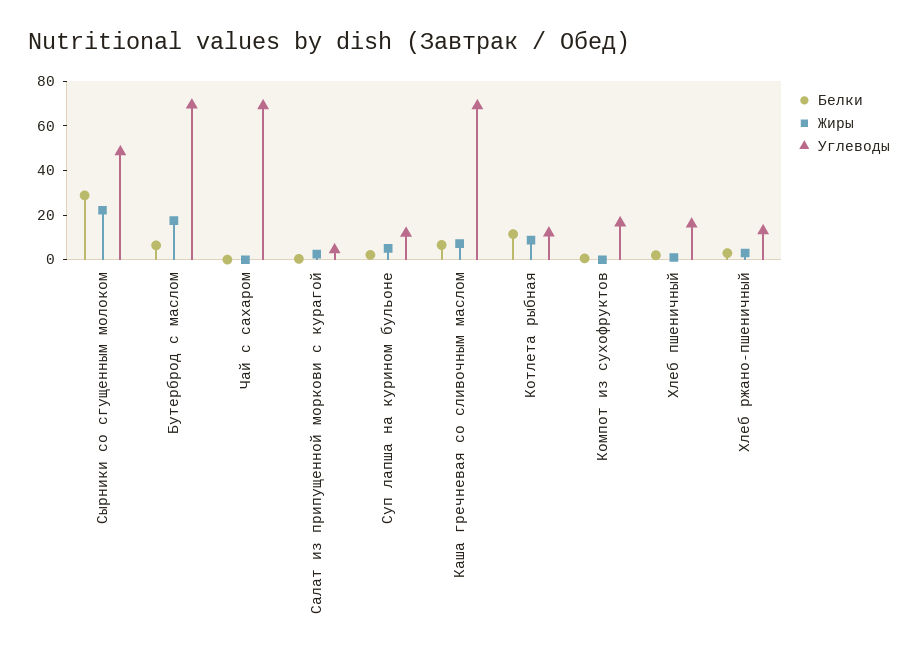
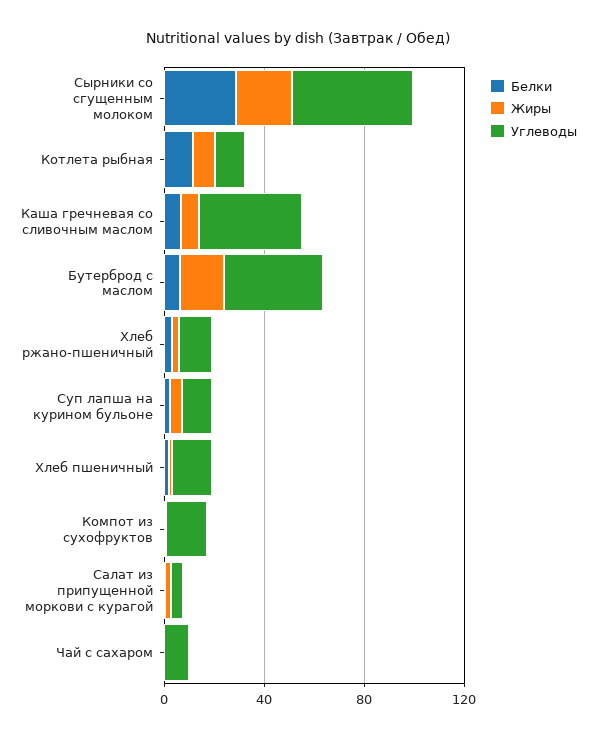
Углеводы, Бутерброд с маслом: 70 -> 40
Углеводы, Чай с сахаром: 70 -> 10
Углеводы, Каша гречневая со сливочным маслом: 70 -> 40

